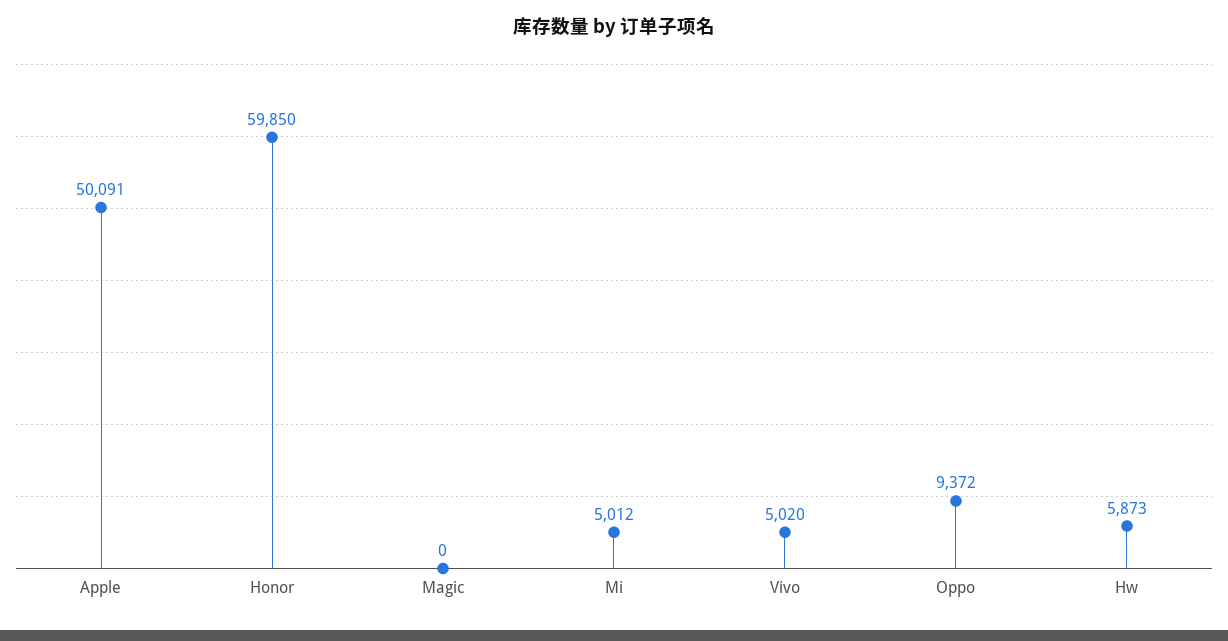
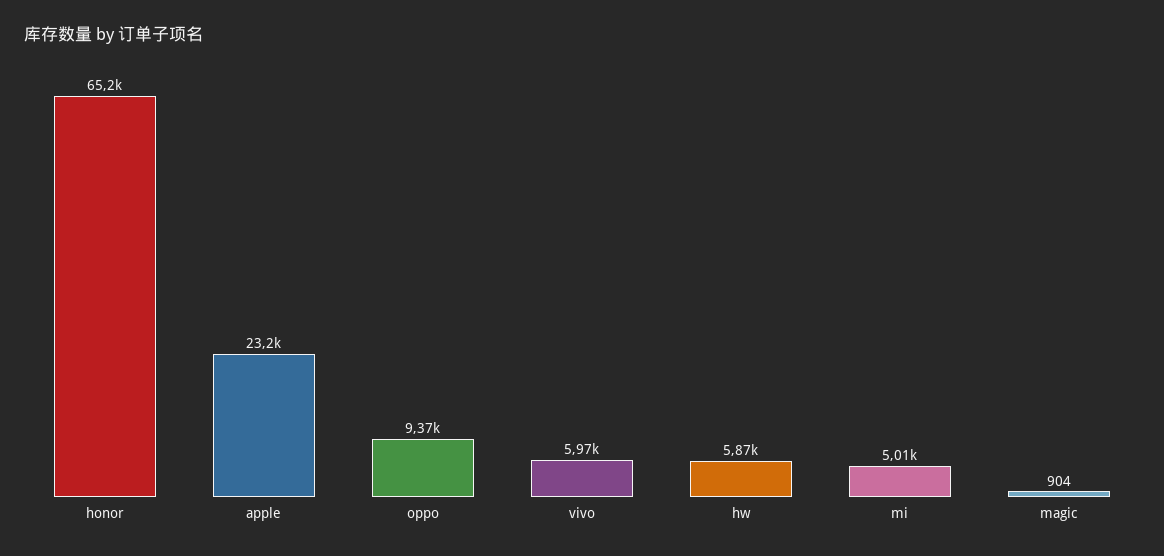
Apple: 50091 -> 23200
Honor: 59850 -> 65200
Magic: 0 -> 904
Vivo: 5020 -> 5970

